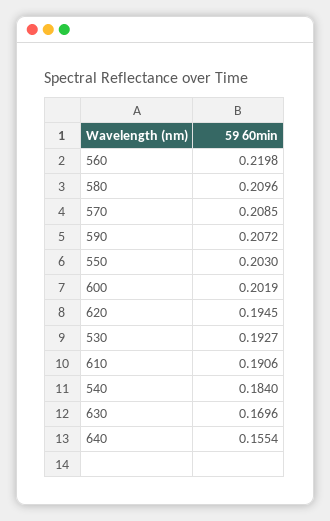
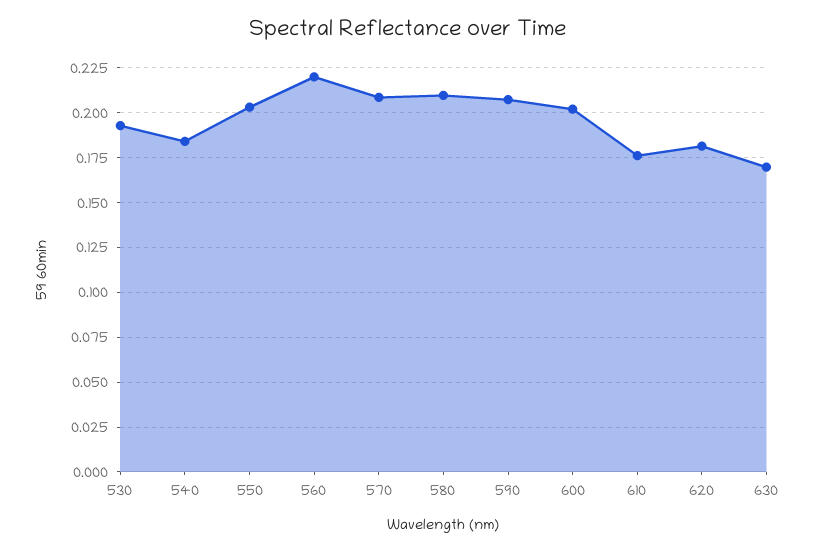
620: 0.1945 -> 0.18
610: 0.1906 -> 0.175
640: 0.1554 -> none

